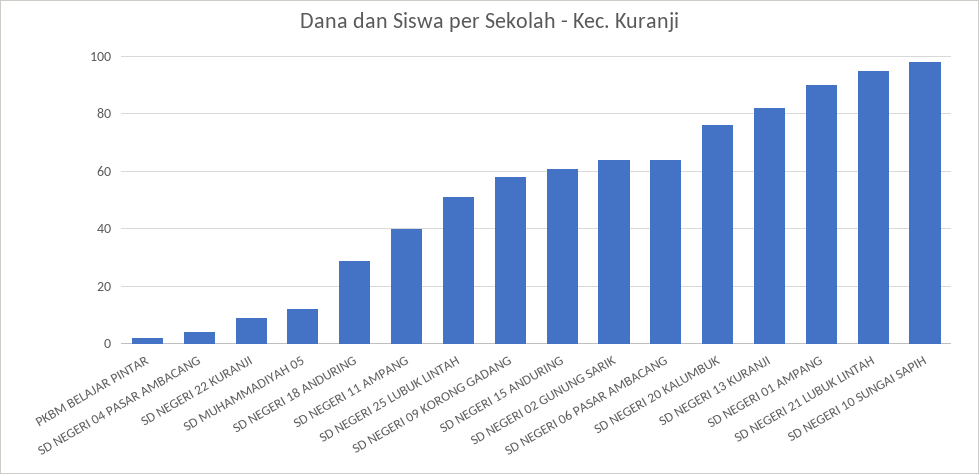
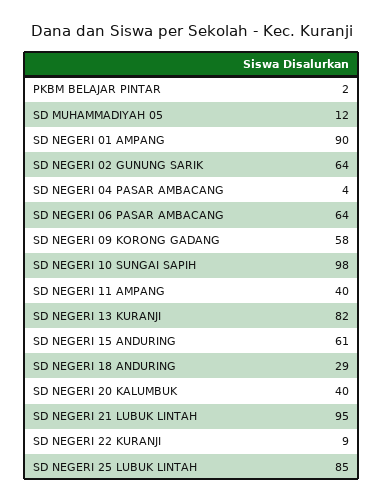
SD NEGERI 25 LUBUK LINTAH: 50 -> 85
SD NEGERI 20 KALUMBUK: 75 -> 40

